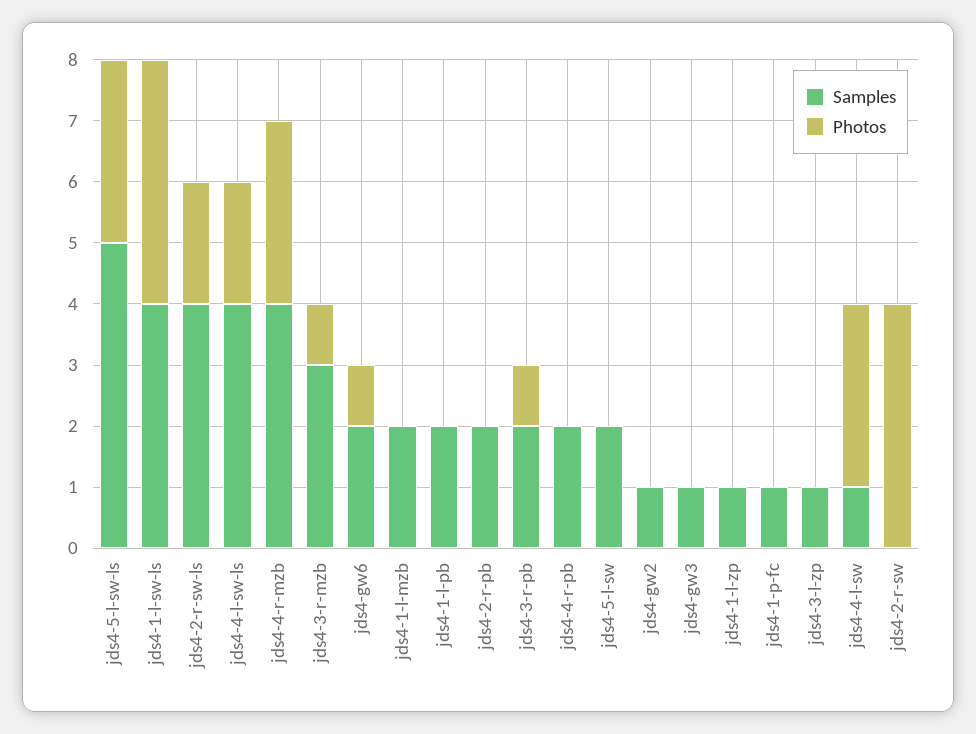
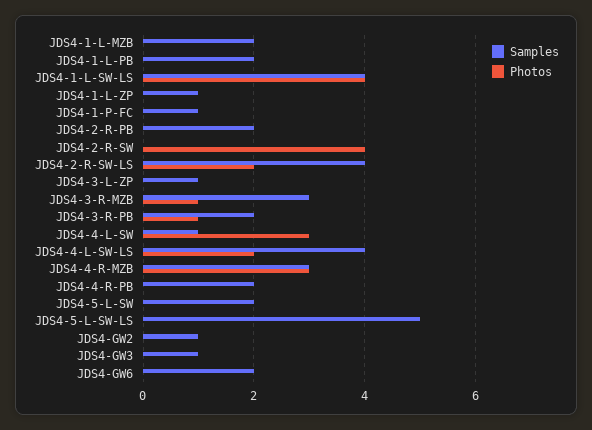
Photos, jds4-5-l-sw-ls: 3 -> 0
Samples, jds4-4-r-mzb: 4 -> 3
Photos, jds4-gw6: 1 -> 0

